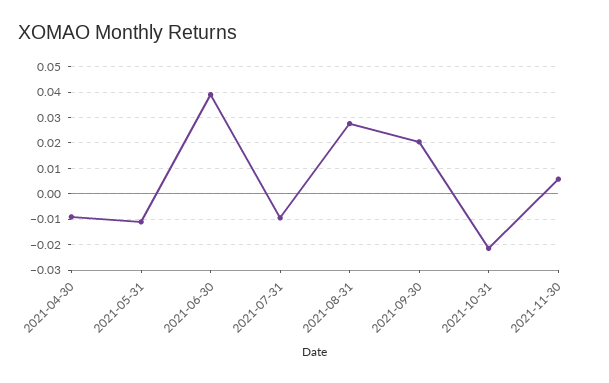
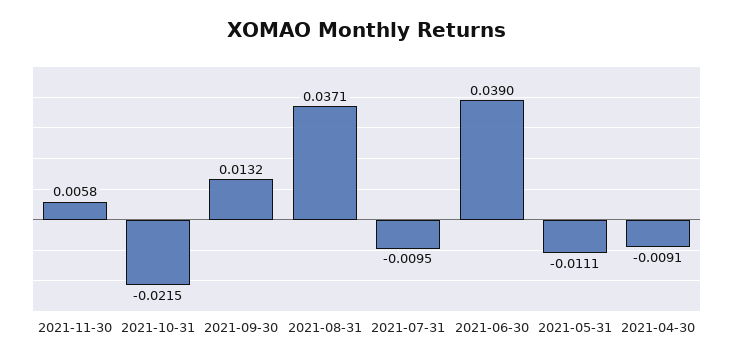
2021-08-31: 0.0275 -> 0.0371
2021-09-30: 0.02 -> 0.0132

